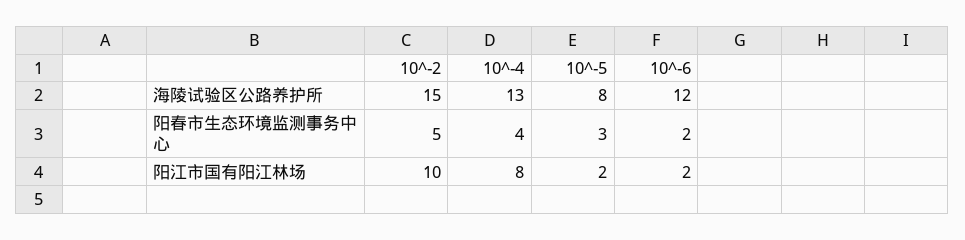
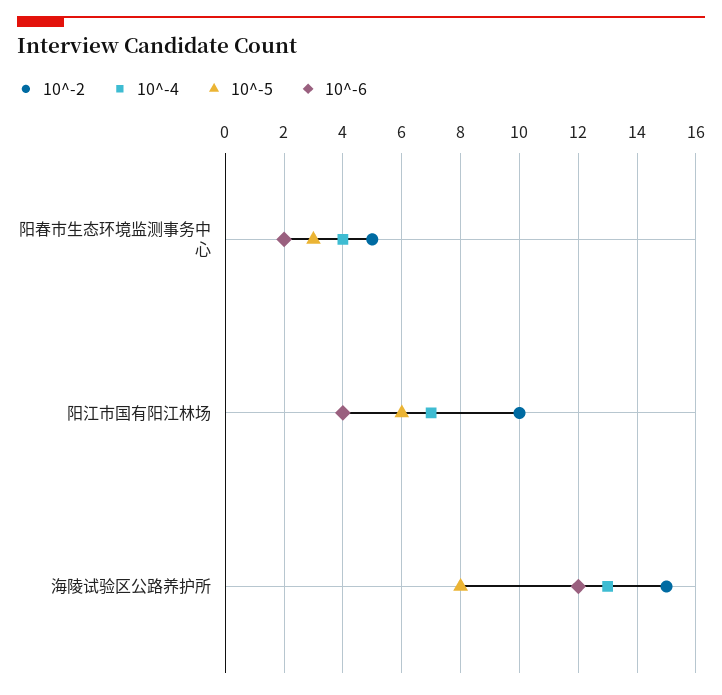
10^-4, 阳江市国有阳江林场: 8 -> 7
10^-5, 阳江市国有阳江林场: 2 -> 6
10^-6, 阳江市国有阳江林场: 2 -> 4

